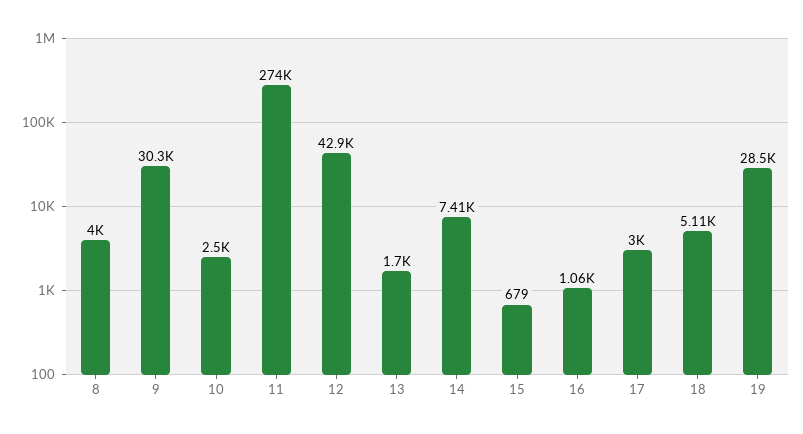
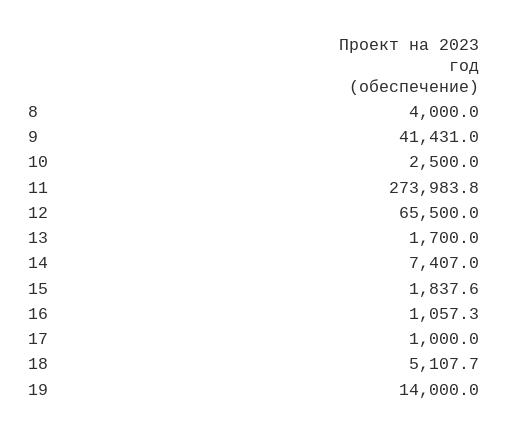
9: 30300 -> 41431
12: 42900 -> 65500
15: 679 -> 1837.6
17: 3000 -> 1000
19: 28500 -> 14000

